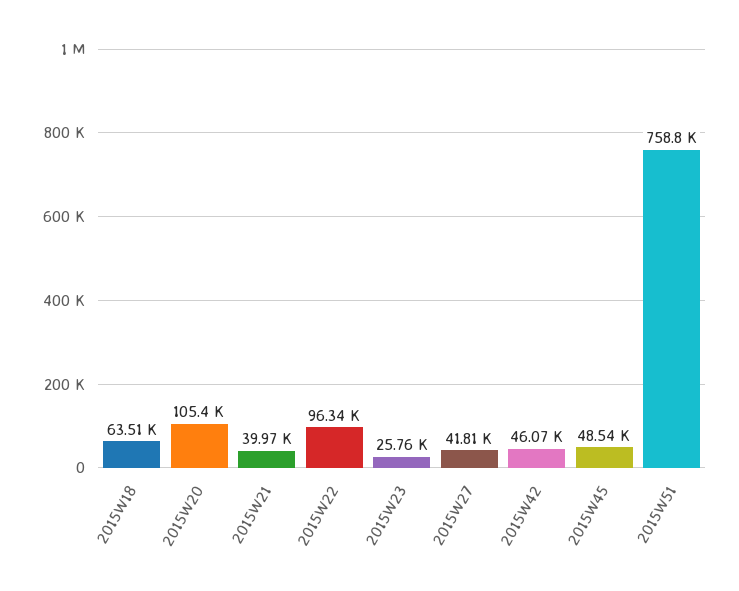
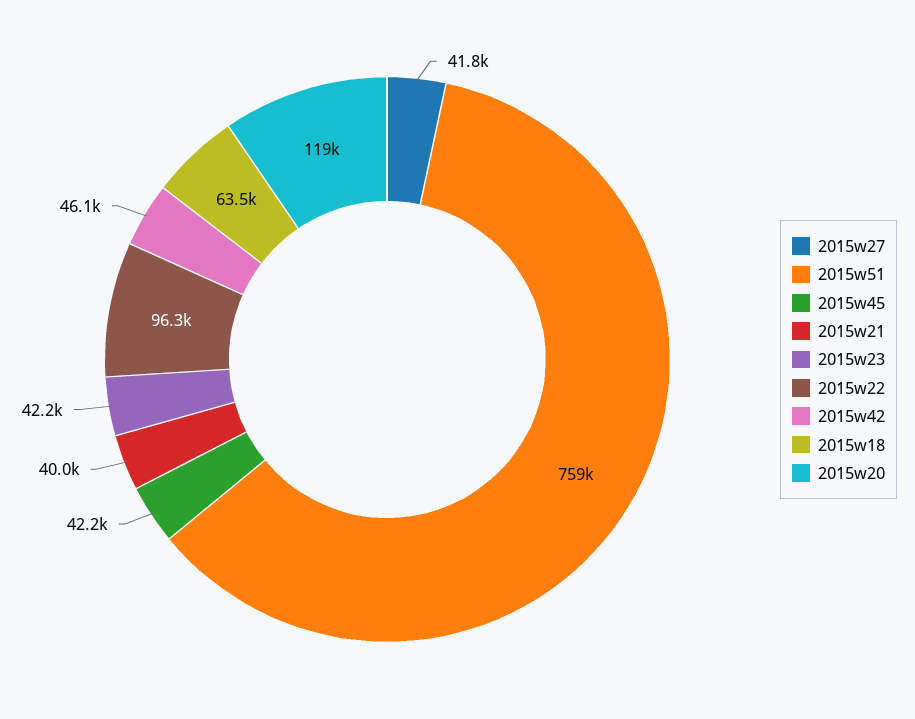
2015W20: 105400 -> 119000
2015W23: 25760 -> 42200
2015W45: 48540 -> 42200

